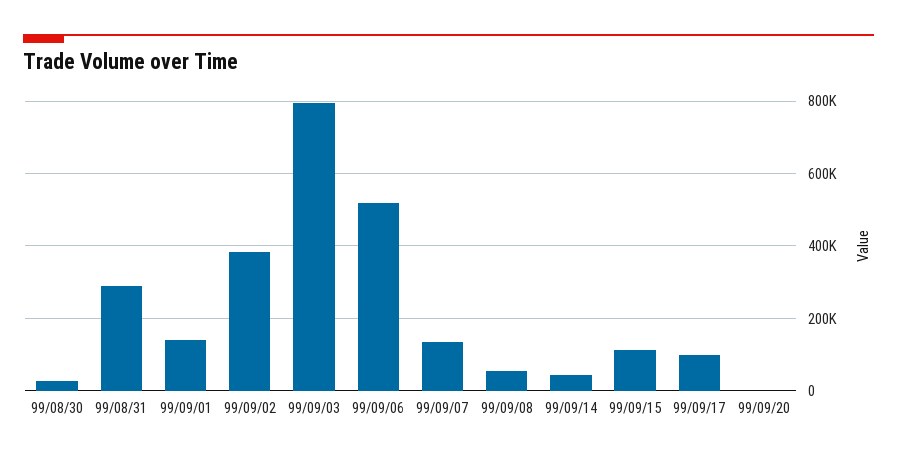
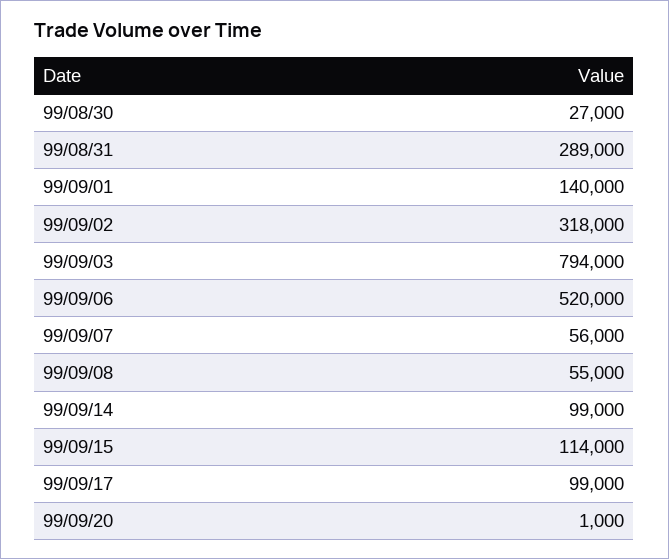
99/09/02: 380000 -> 318000
99/09/07: 140000 -> 56000
99/09/14: 40000 -> 99000

